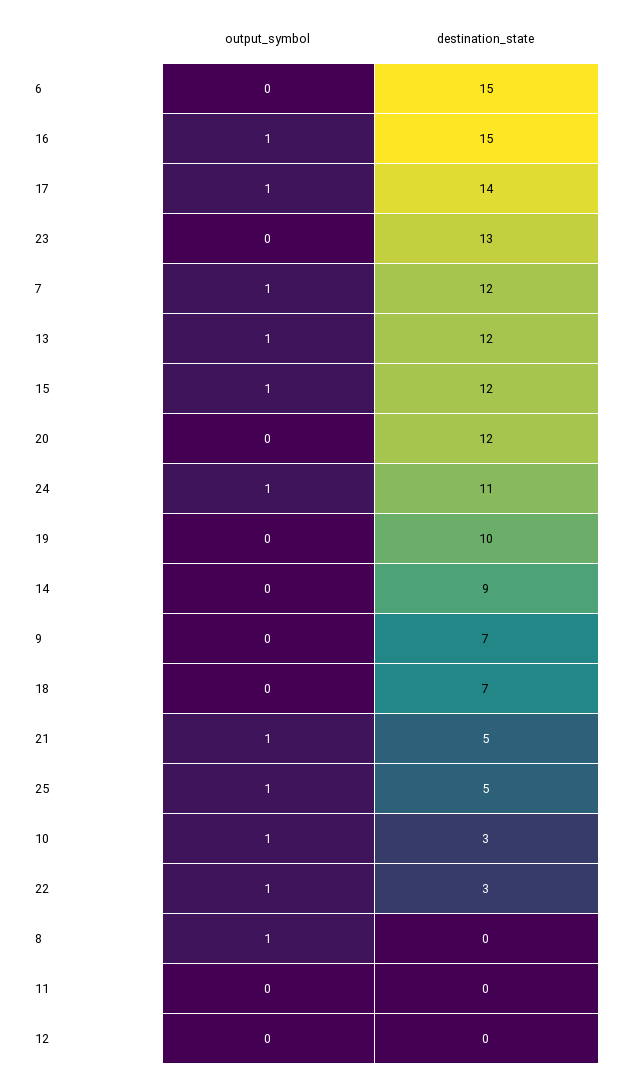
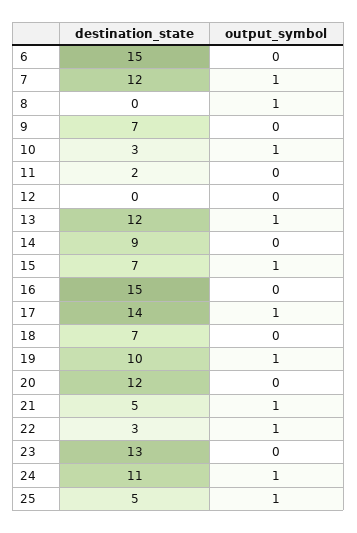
output_symbol, 16: 1 -> 0
destination_state, 15: 12 -> 7
output_symbol, 19: 0 -> 1
destination_state, 11: 0 -> 2

